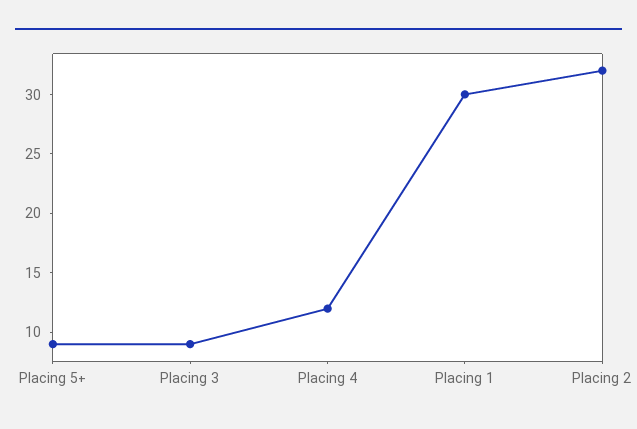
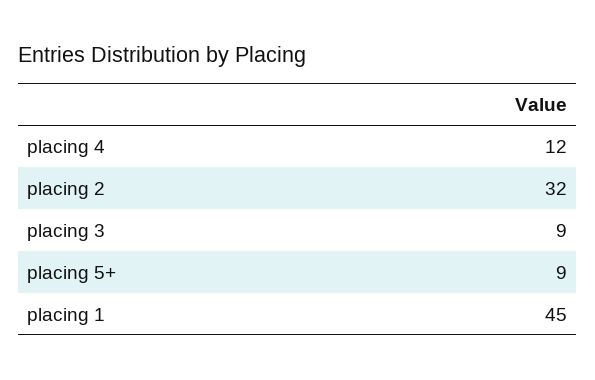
Placing 1: 30 -> 45

